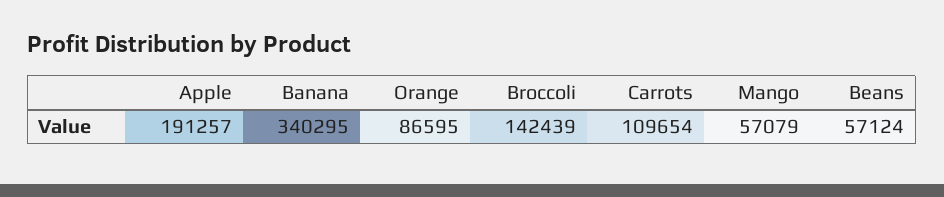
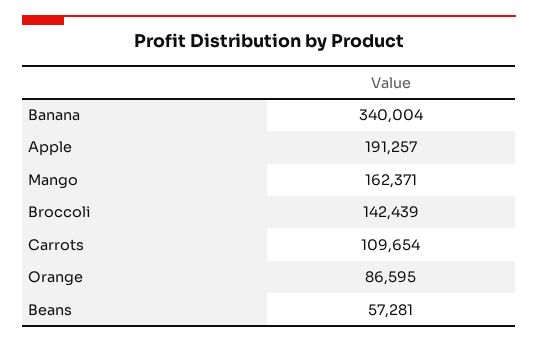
Banana: 340295 -> 340004
Mango: 57079 -> 162371
Beans: 57124 -> 57281

